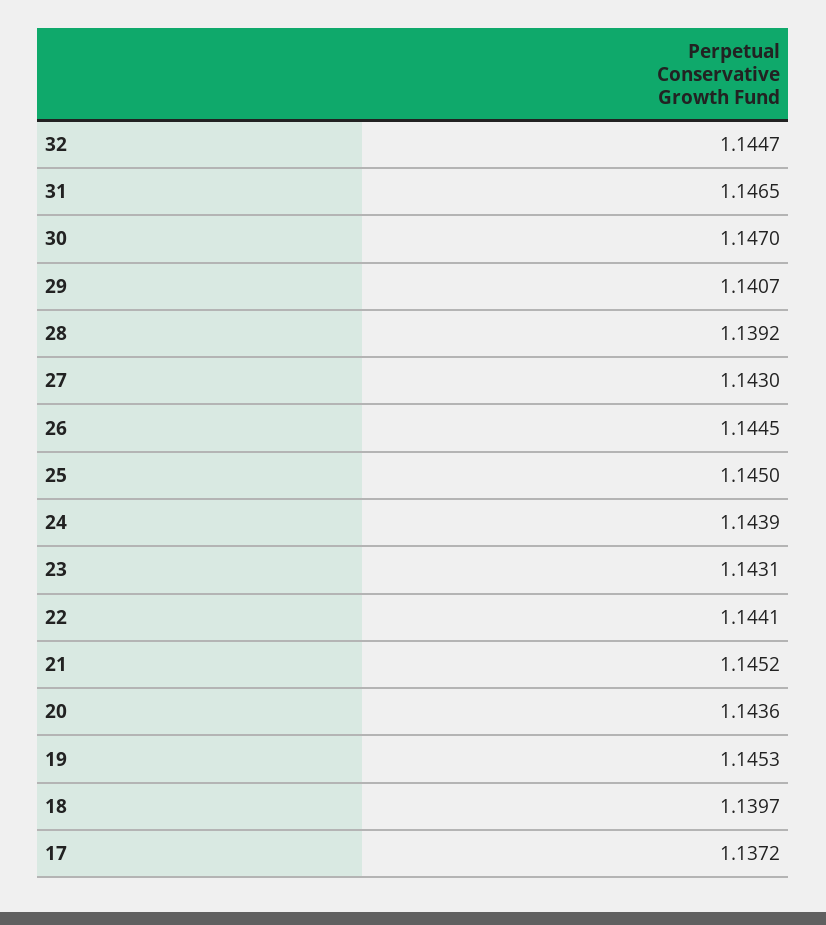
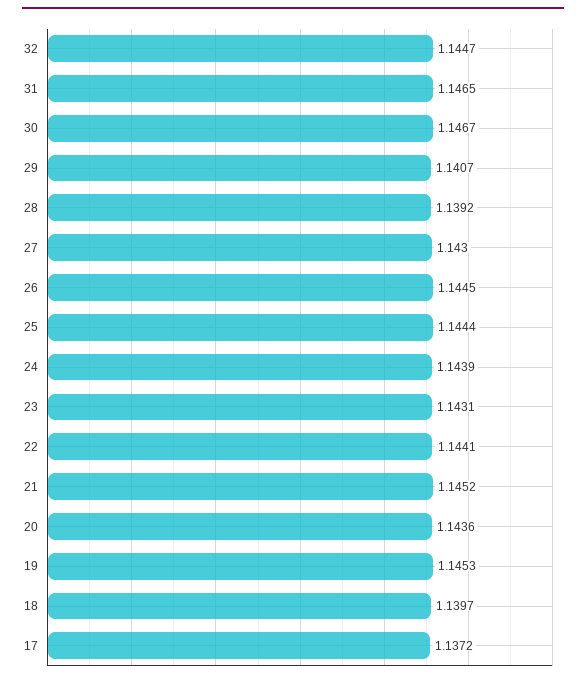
30: 1.147 -> 1.1467
25: 1.145 -> 1.1444

